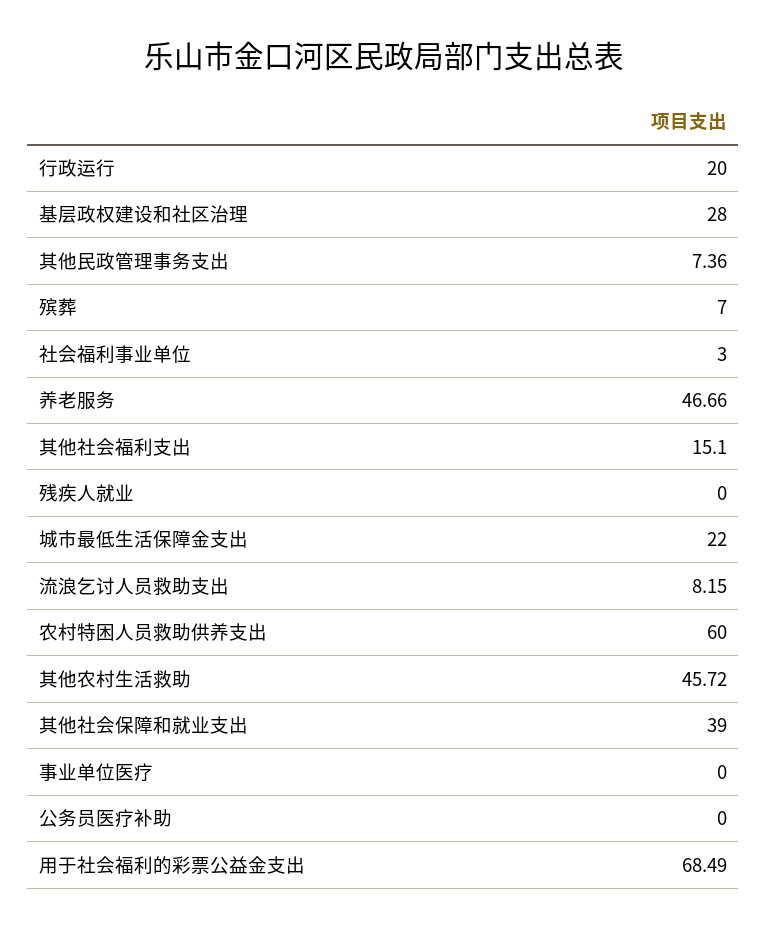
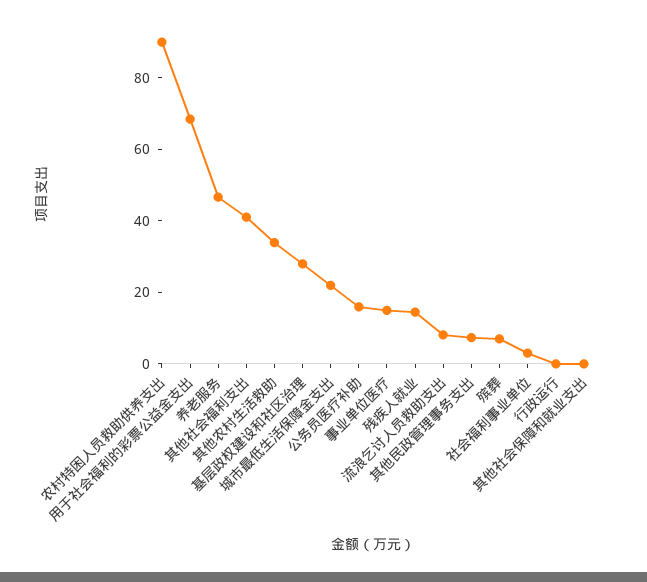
行政运行: 20 -> 0
其他社会福利支出: 15.1 -> 40
残疾人就业: 0 -> 15
农村特困人员救助供养支出: 60 -> 90
其他农村生活救助: 45.72 -> 35
其他社会保障和就业支出: 39 -> 0
事业单位医疗: 0 -> 15
公务员医疗补助: 0 -> 15

